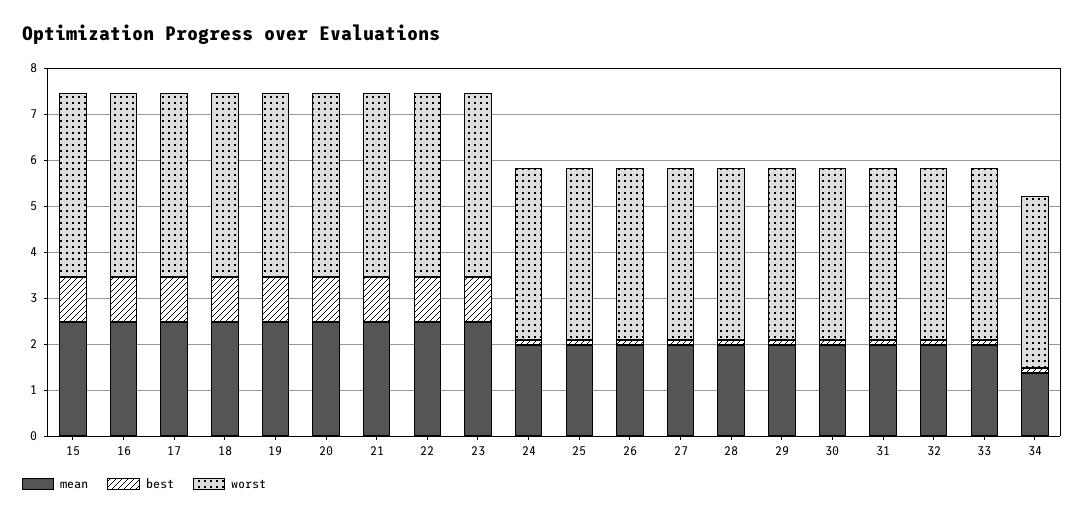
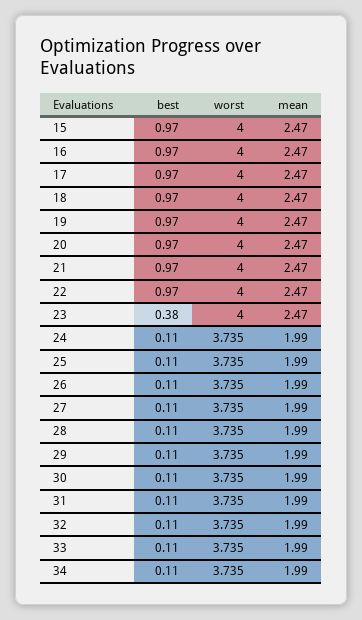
best, 23: 1 -> 0.38
mean, 34: 1.4 -> 1.99

